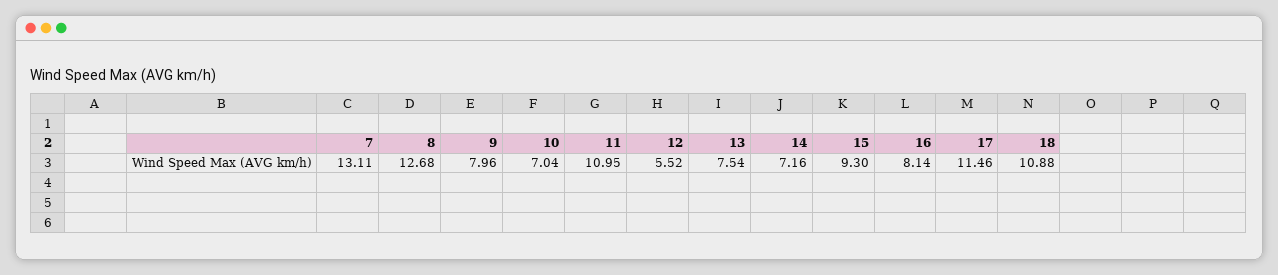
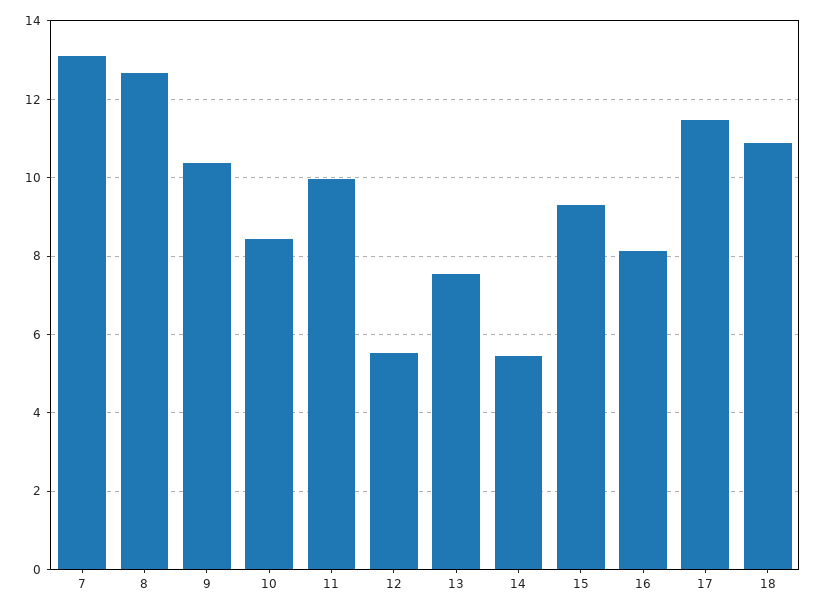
9: 7.96 -> 10.4
10: 7.04 -> 8.4
11: 10.95 -> 10
14: 7.16 -> 5.4

